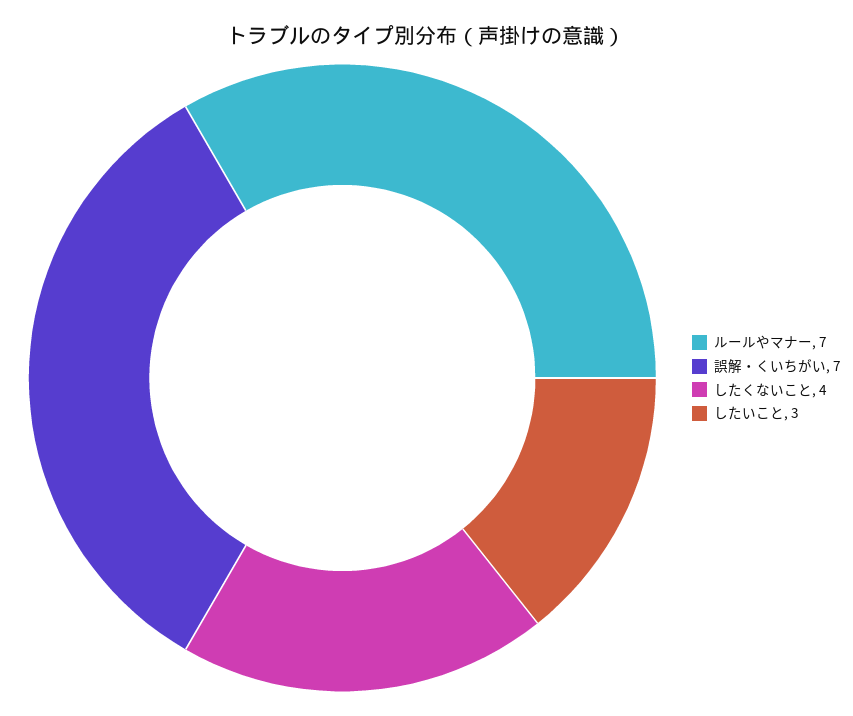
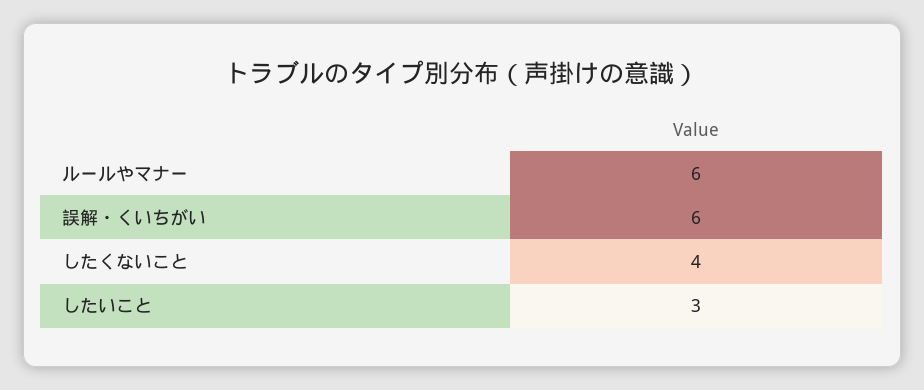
ルールやマナー: 7 -> 6
誤解・くいちがい: 7 -> 6

